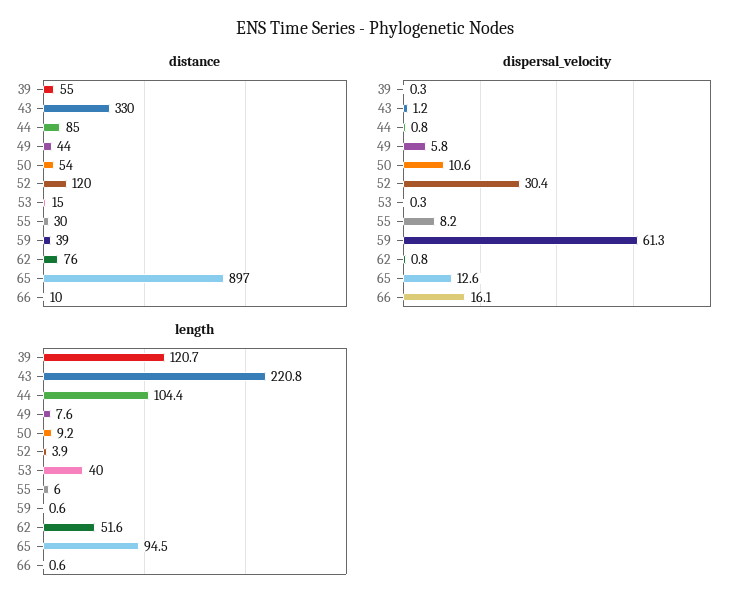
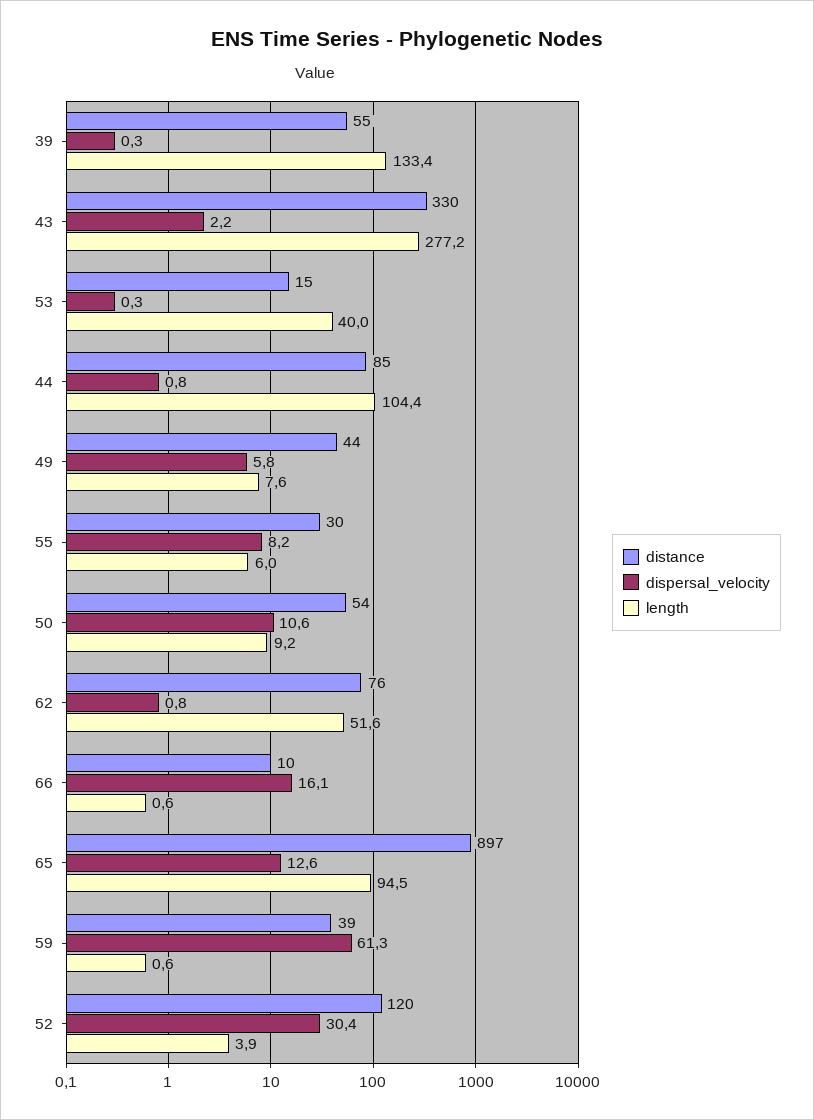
dispersal_velocity, 43: 1.2 -> 2.2
length, 39: 120.7 -> 133.4
length, 43: 220.8 -> 277.2

